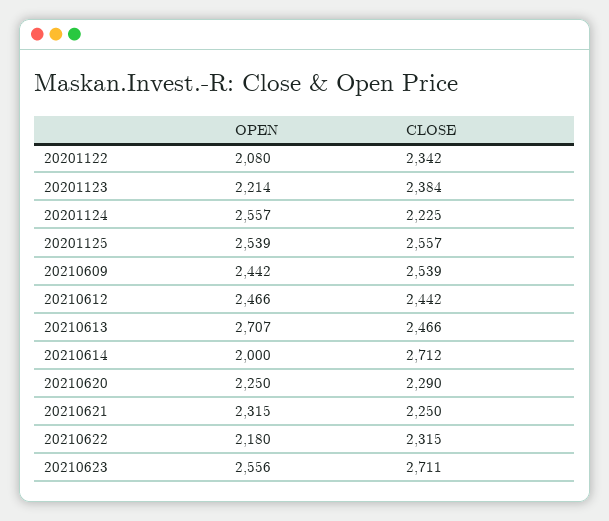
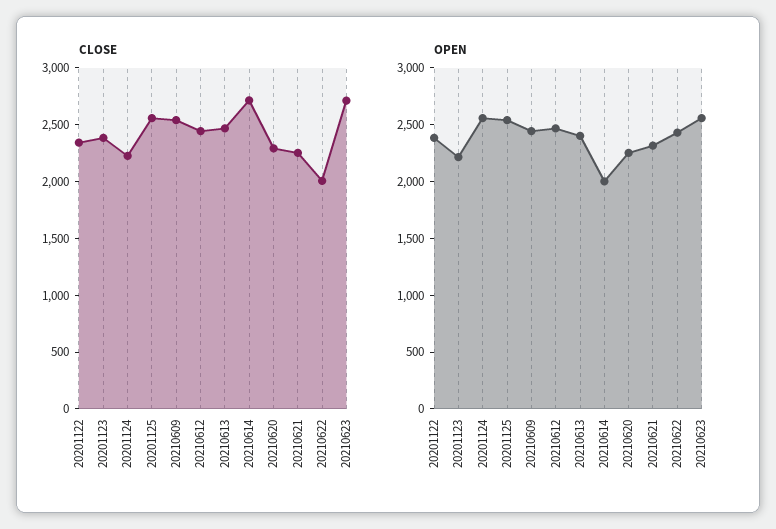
OPEN, 20201122: 2080 -> 2400
OPEN, 20210613: 2707 -> 2400
OPEN, 20210622: 2180 -> 2400
CLOSE, 20210622: 2315 -> 2000

